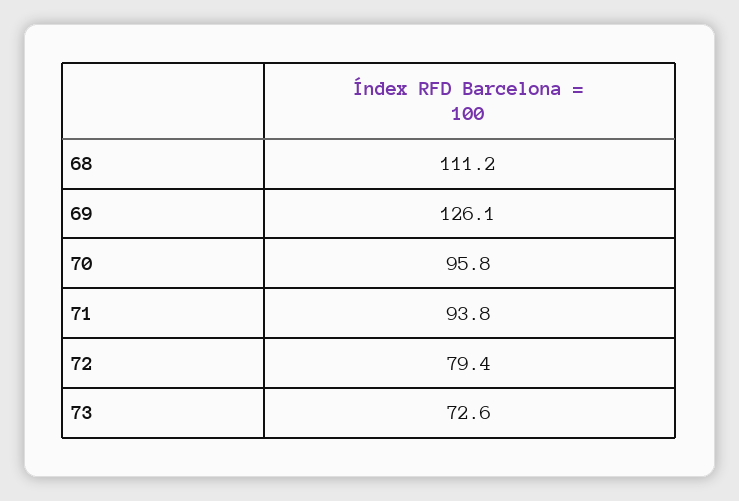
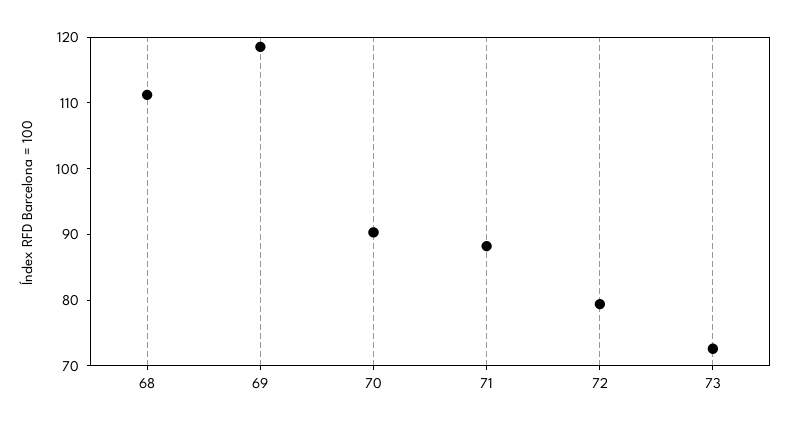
69: 126.1 -> 118
70: 95.8 -> 90
71: 93.8 -> 88

